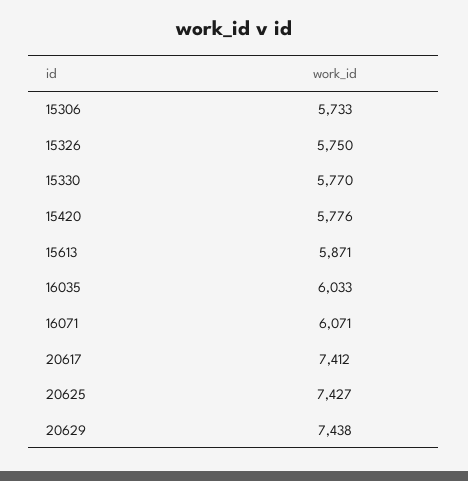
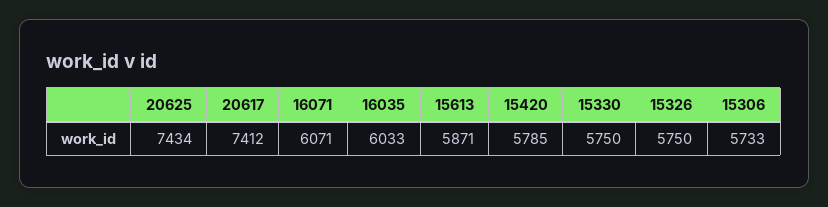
15330: 5770 -> 5750
15420: 5776 -> 5785
20625: 7427 -> 7434
20629: 7438 -> none

